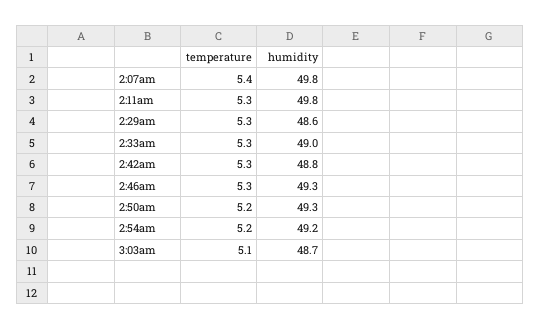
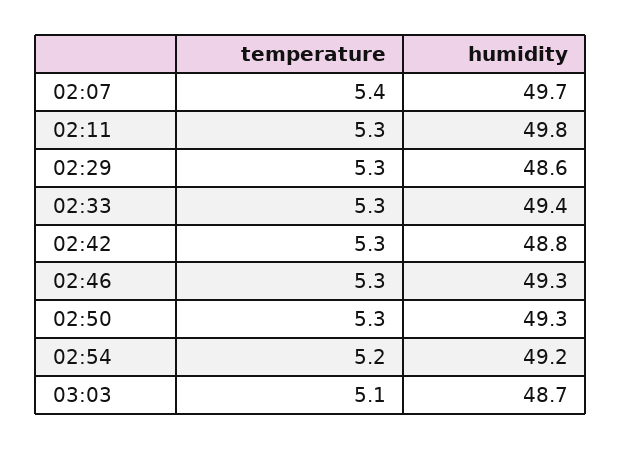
humidity, 2:07am: 49.8 -> 49.7
humidity, 2:33am: 49 -> 49.4
temperature, 2:50am: 5.2 -> 5.3

